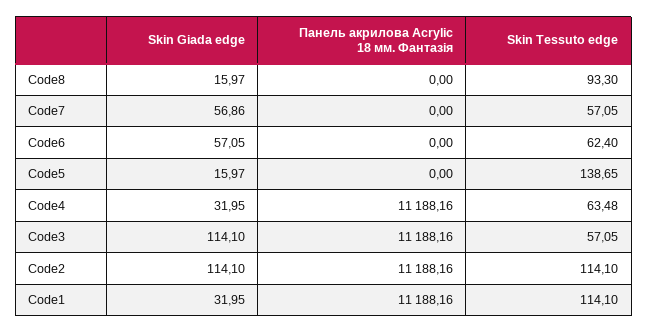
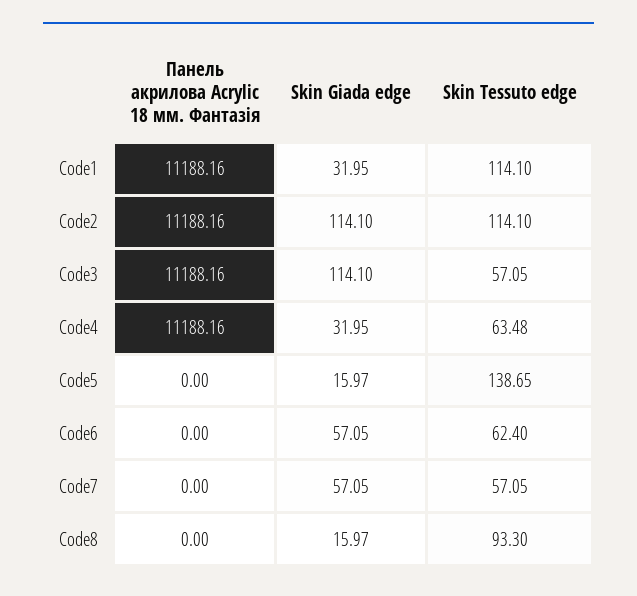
Skin Giada edge, Code7: 56.86 -> 57.05

